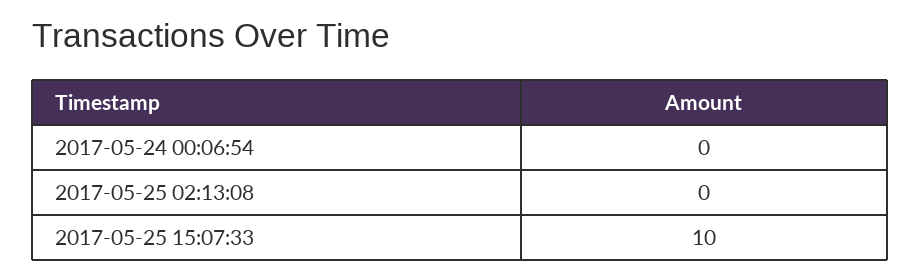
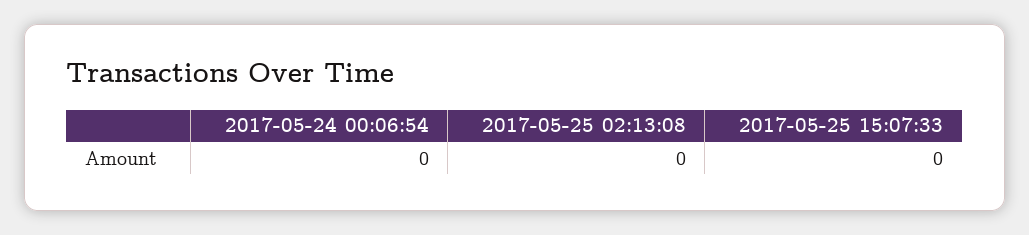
2017-05-25 15:07:33: 10 -> 0

